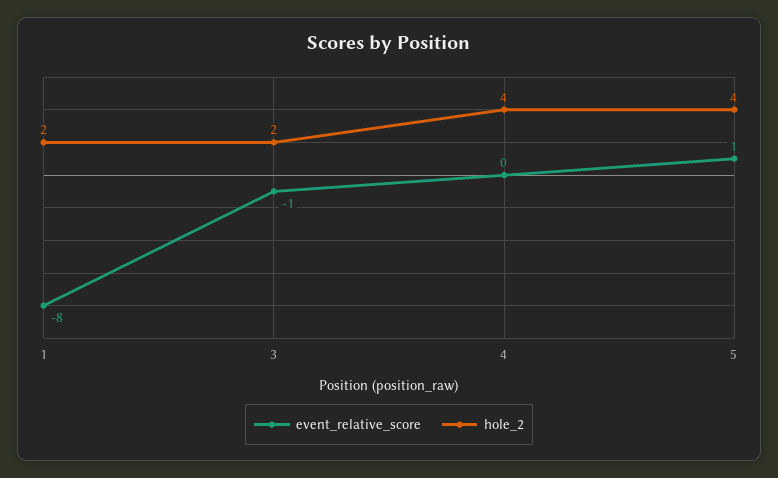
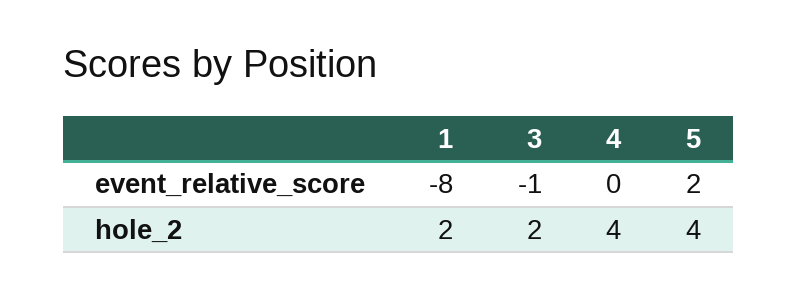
event_relative_score, 5: 1 -> 2

